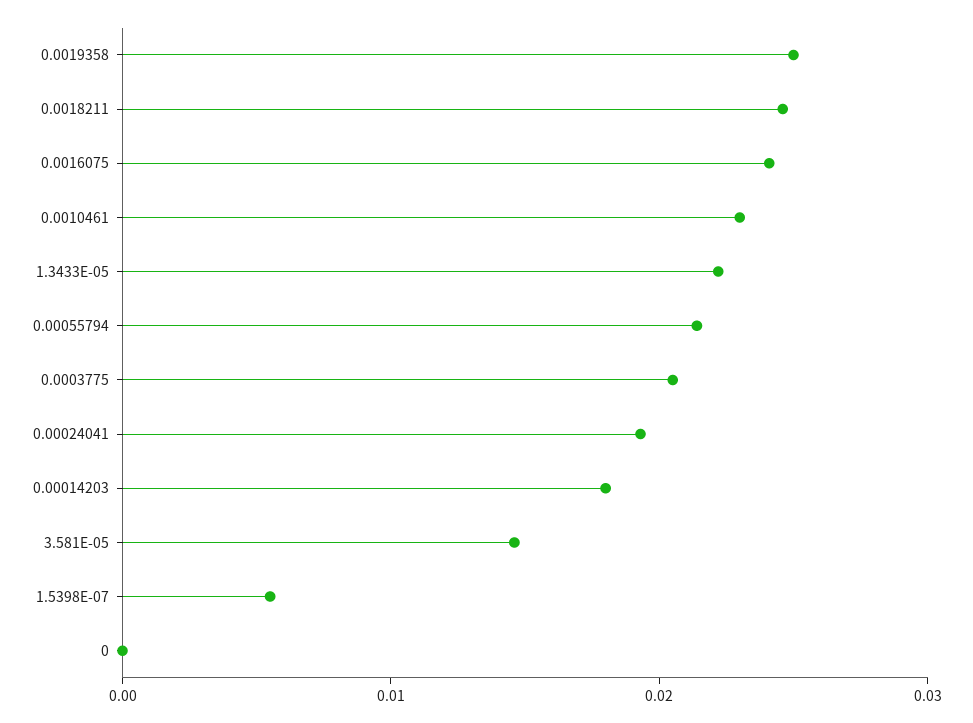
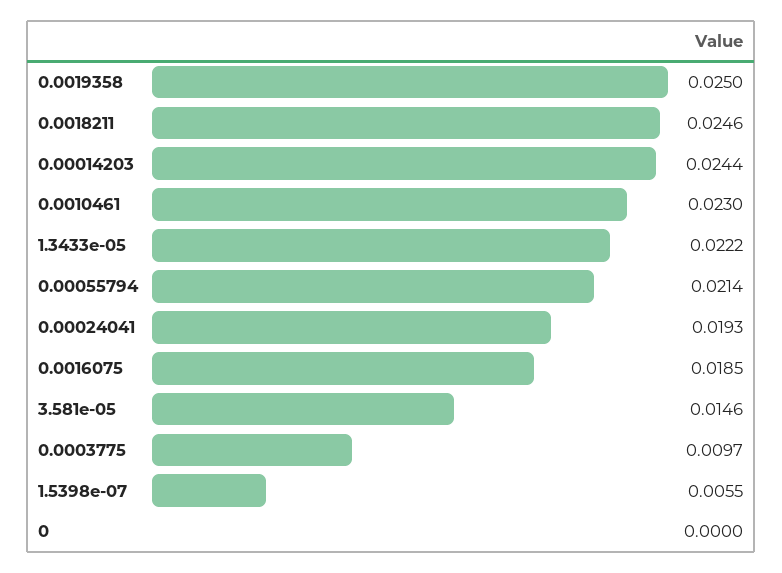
0.0016075: 0.024 -> 0.0185
0.0003775: 0.02 -> 0.0097
0.00014203: 0.018 -> 0.0244

